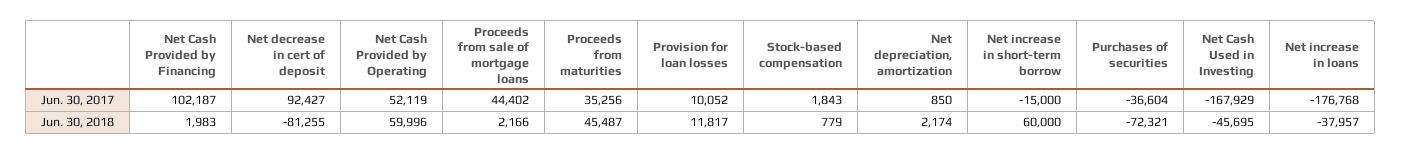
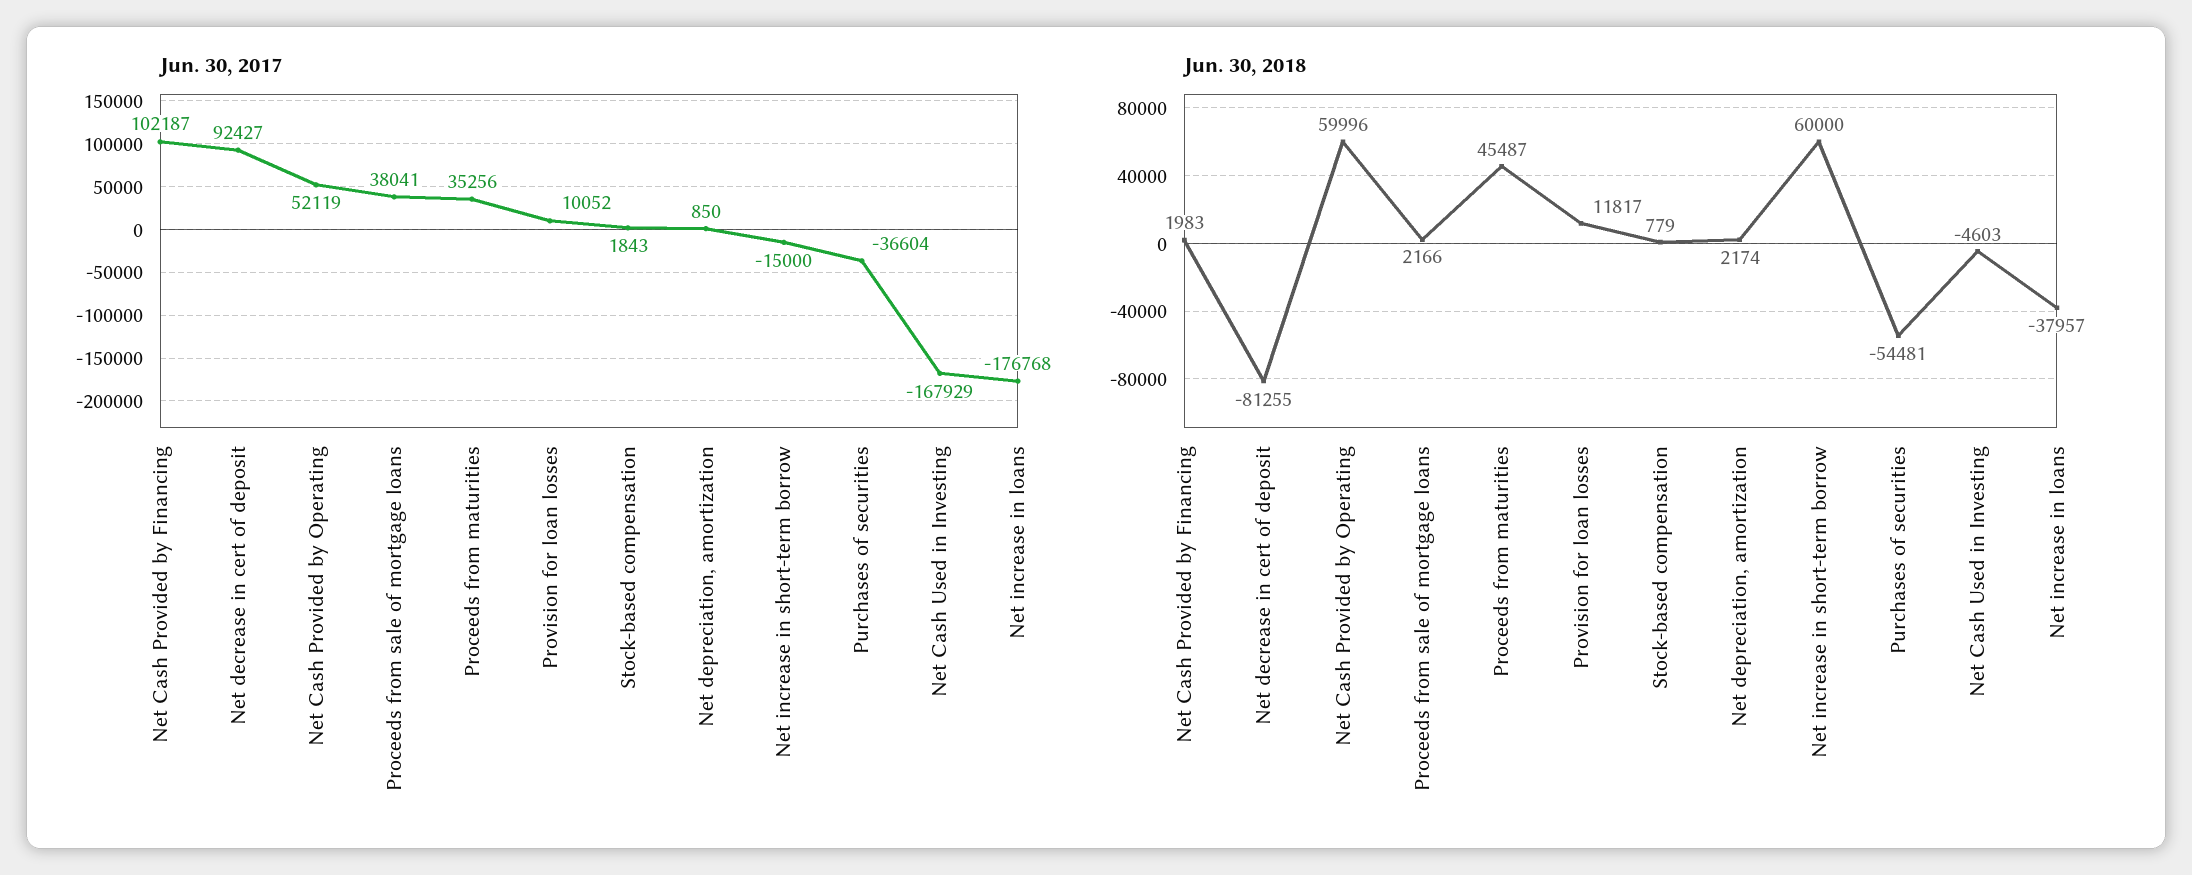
Jun. 30, 2017, Proceeds from sale of mortgage loans: 44402 -> 38041
Jun. 30, 2018, Purchases of securities: -72321 -> -54481
Jun. 30, 2018, Net Cash Used in Investing: -45695 -> -4603

